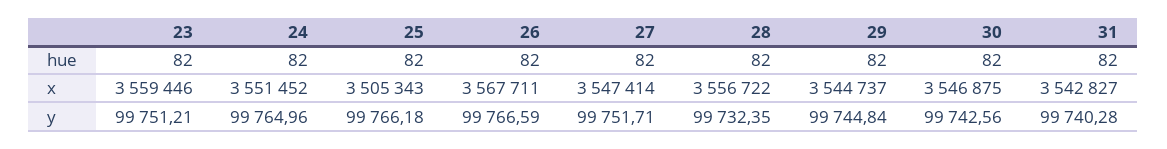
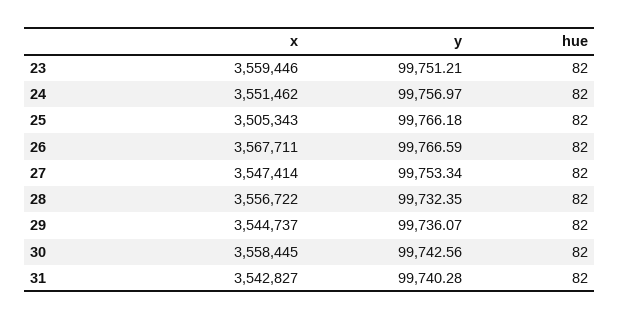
24, x: 3551452 -> 3551462
30, x: 3546875 -> 3558445
24, y: 99764.96 -> 99756.97
27, y: 99751.71 -> 99753.34
29, y: 99744.84 -> 99736.07

